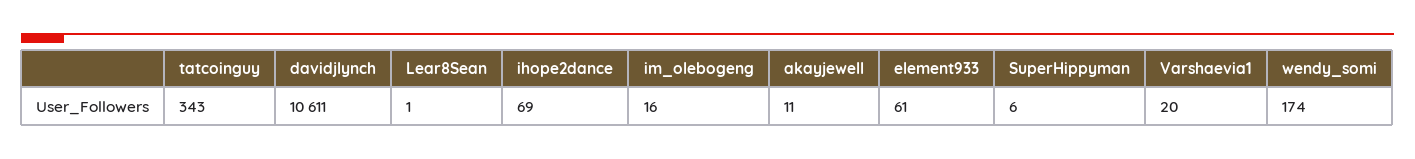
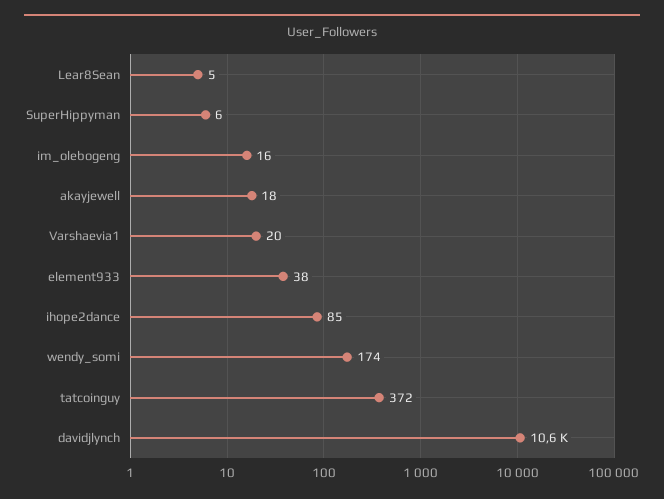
tatcoinguy: 343 -> 372
Lear8Sean: 1 -> 5
ihope2dance: 69 -> 85
akayjewell: 11 -> 18
element933: 61 -> 38

